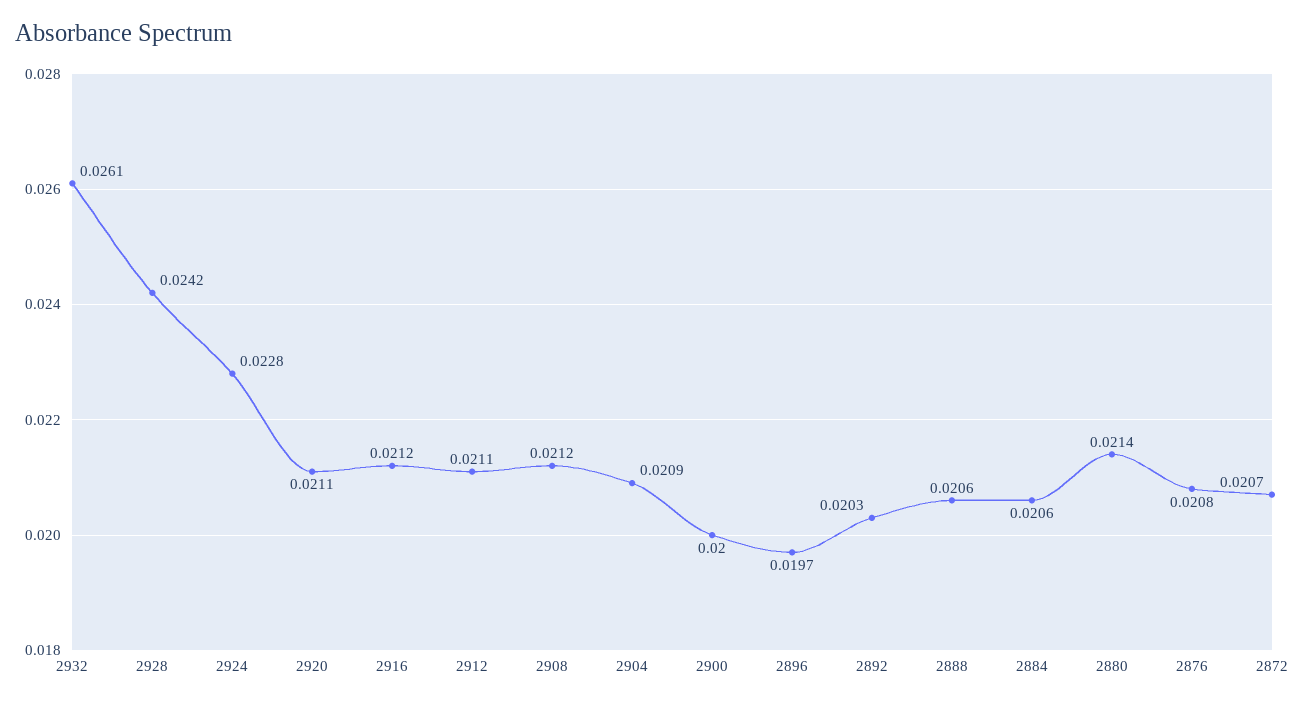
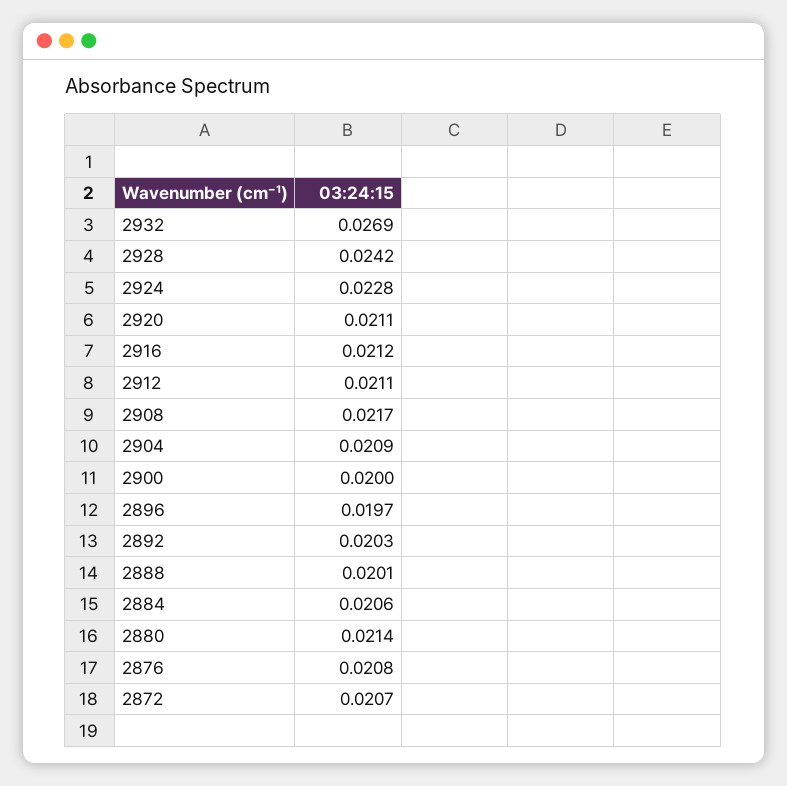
2932: 0.0261 -> 0.0269
2908: 0.0212 -> 0.0217
2888: 0.0206 -> 0.0201

